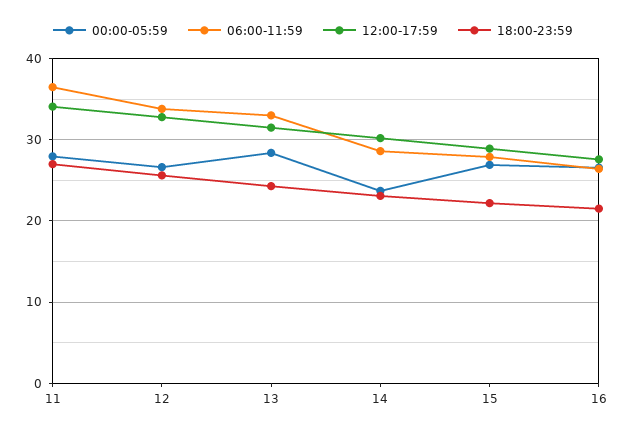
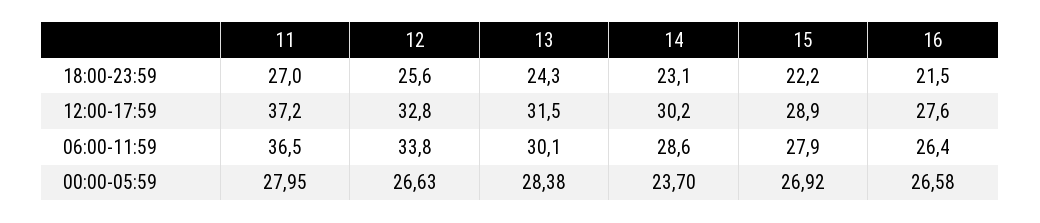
12:00-17:59, 11: 34 -> 37.2
06:00-11:59, 13: 33 -> 30.1

